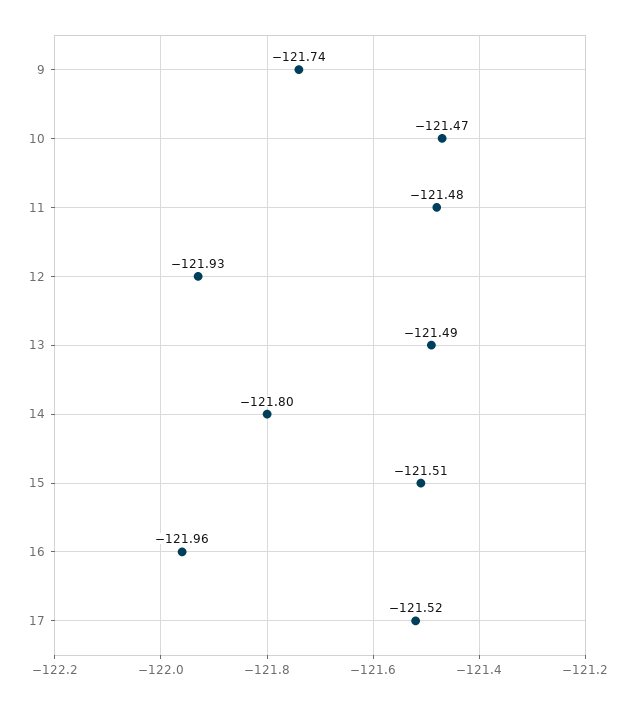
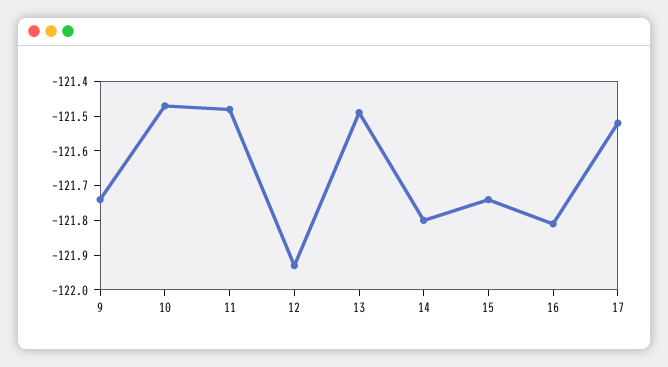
15: -121.51 -> -121.75
16: -121.96 -> -121.8

